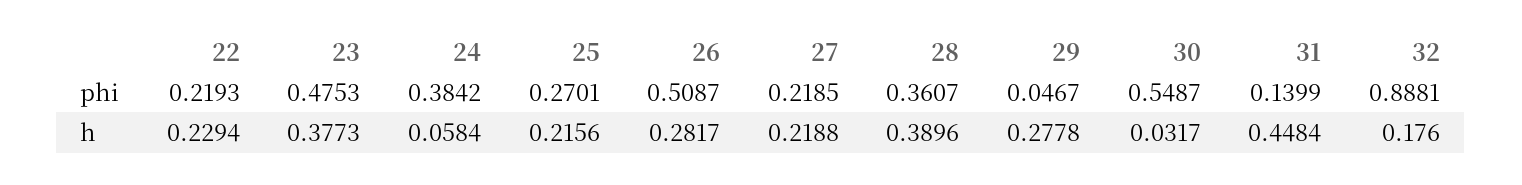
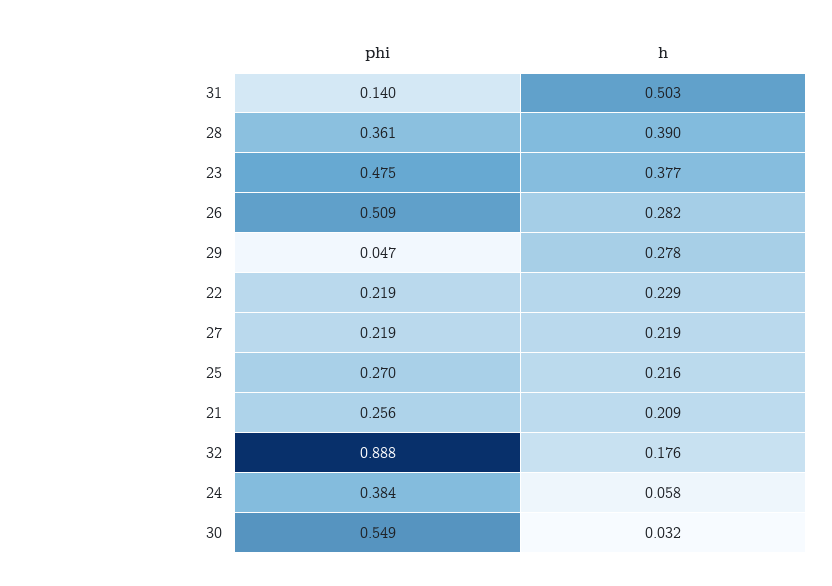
31, h: 0.4484 -> 0.503
21, phi: none -> 0.256
21, h: none -> 0.209

